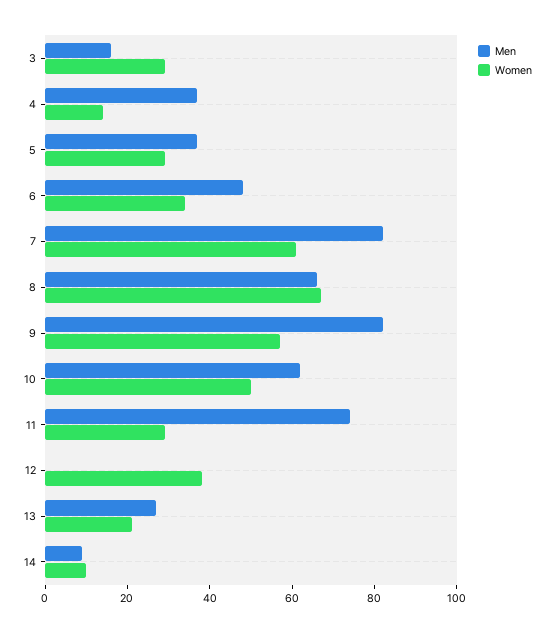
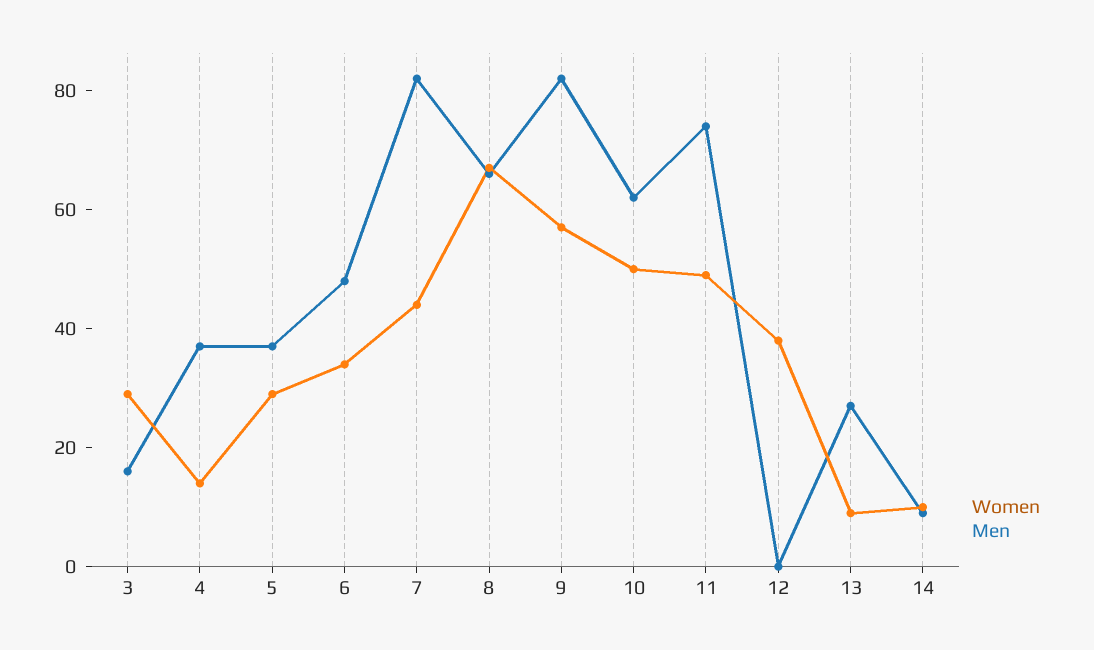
Women, 7: 60 -> 45
Women, 11: 30 -> 50
Women, 13: 20 -> 10

